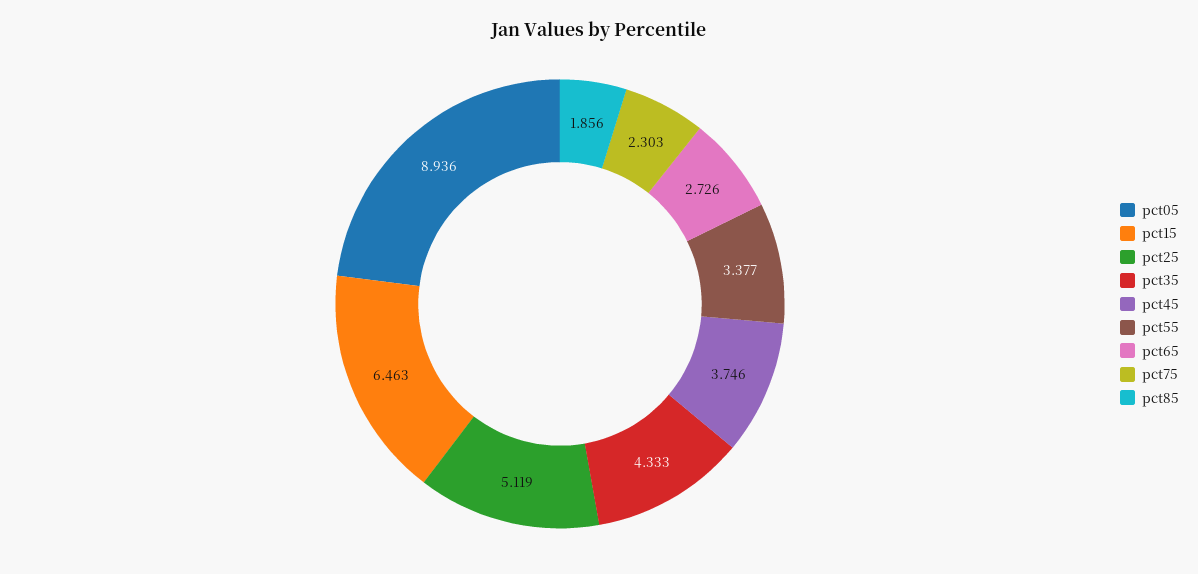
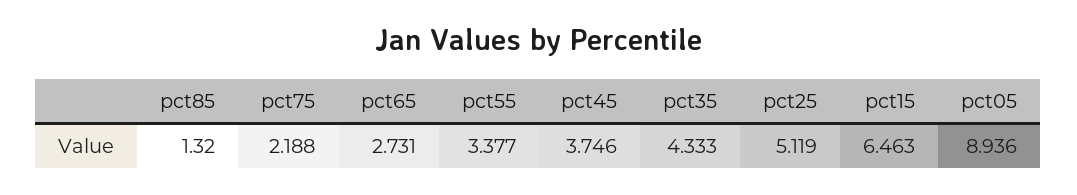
pct65: 2.726 -> 2.731
pct75: 2.303 -> 2.188
pct85: 1.856 -> 1.32

